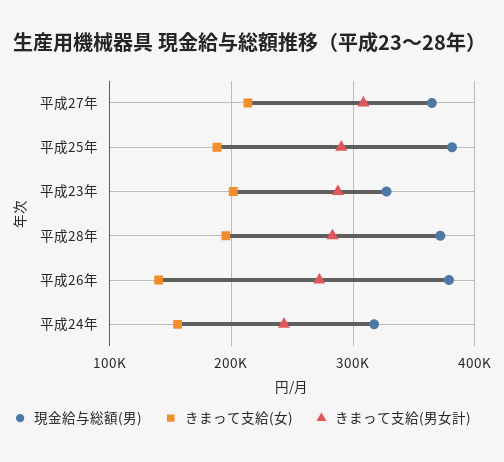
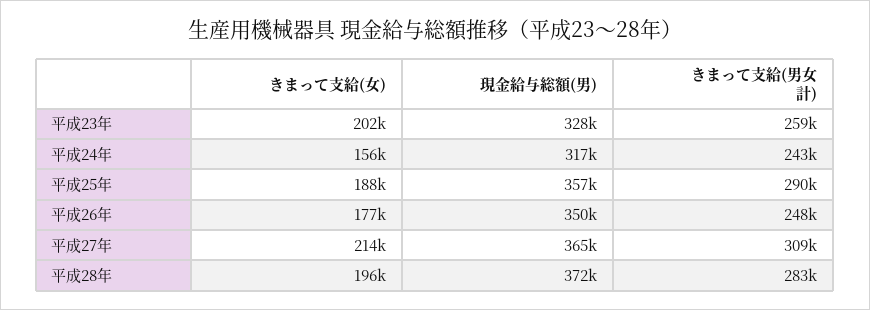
現金給与総額(男), 平成25年: 380000 -> 357000
きまって支給(男女計), 平成23年: 290000 -> 259000
現金給与総額(男), 平成26年: 380000 -> 350000
きまって支給(女), 平成26年: 140000 -> 177000
きまって支給(男女計), 平成26年: 270000 -> 248000

